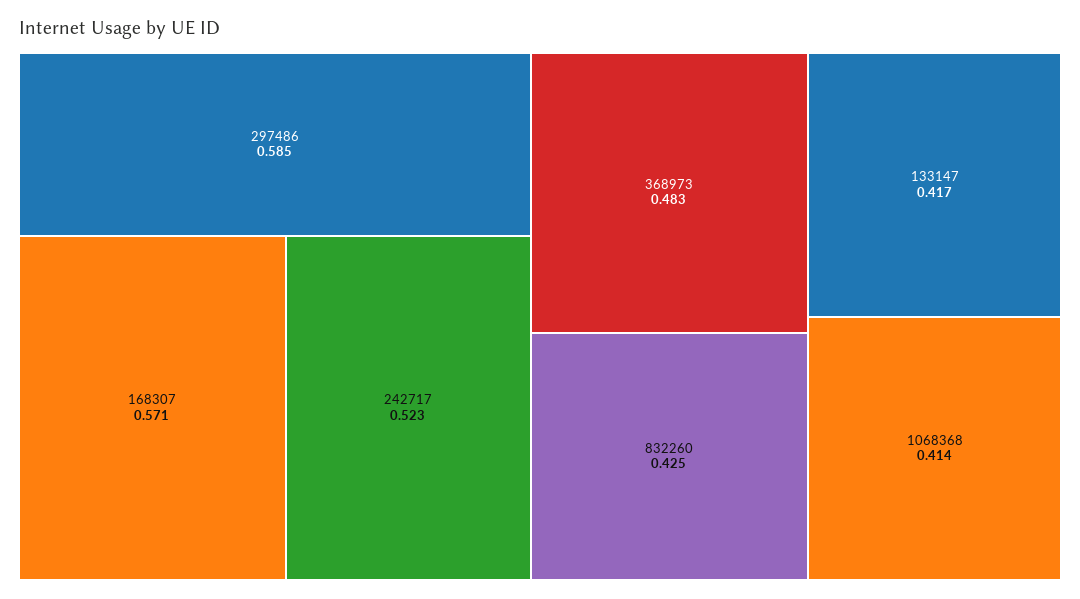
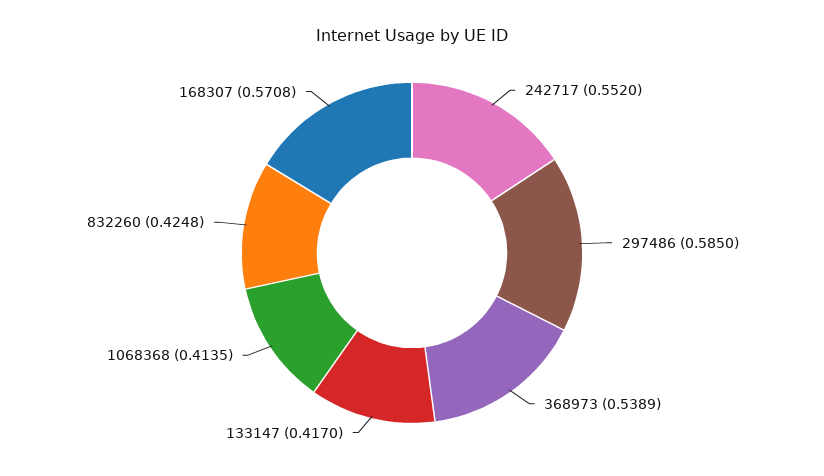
242717: 0.523 -> 0.552
368973: 0.483 -> 0.5389

